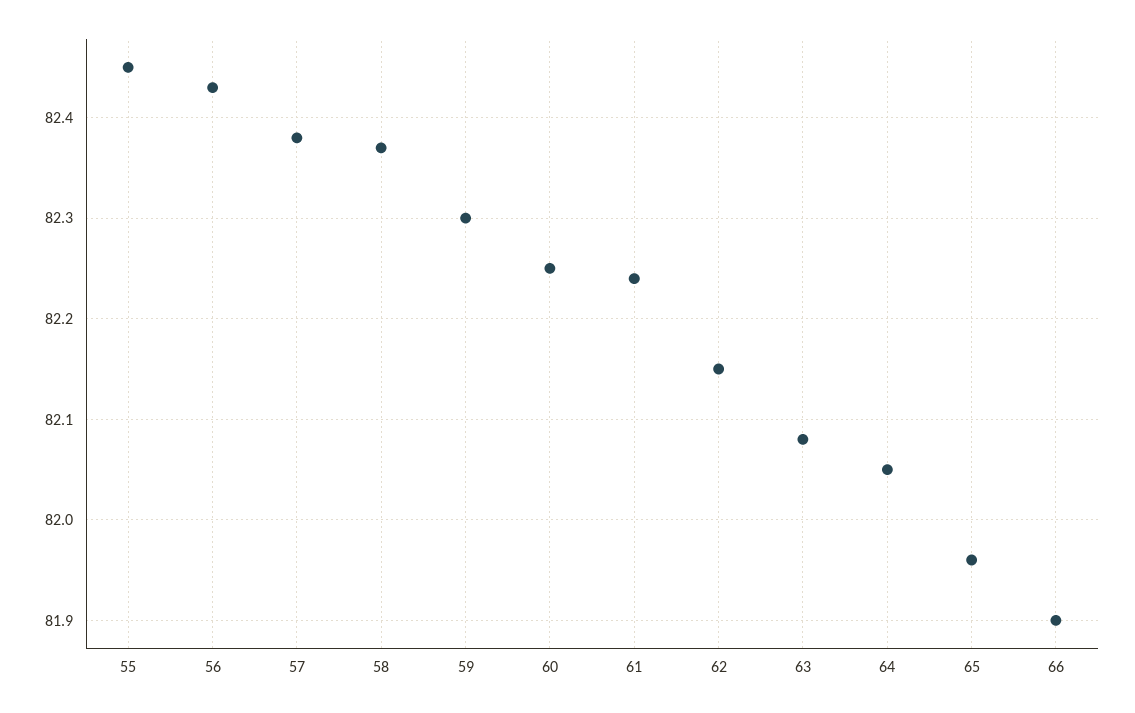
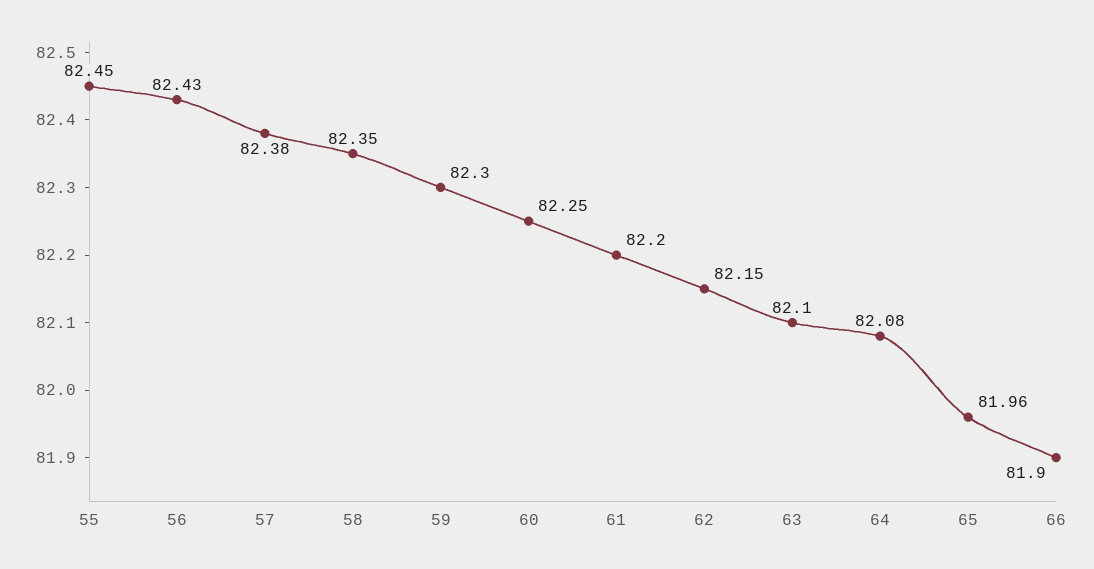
58: 82.37 -> 82.35
61: 82.24 -> 82.2
63: 82.08 -> 82.1
64: 82.05 -> 82.08

